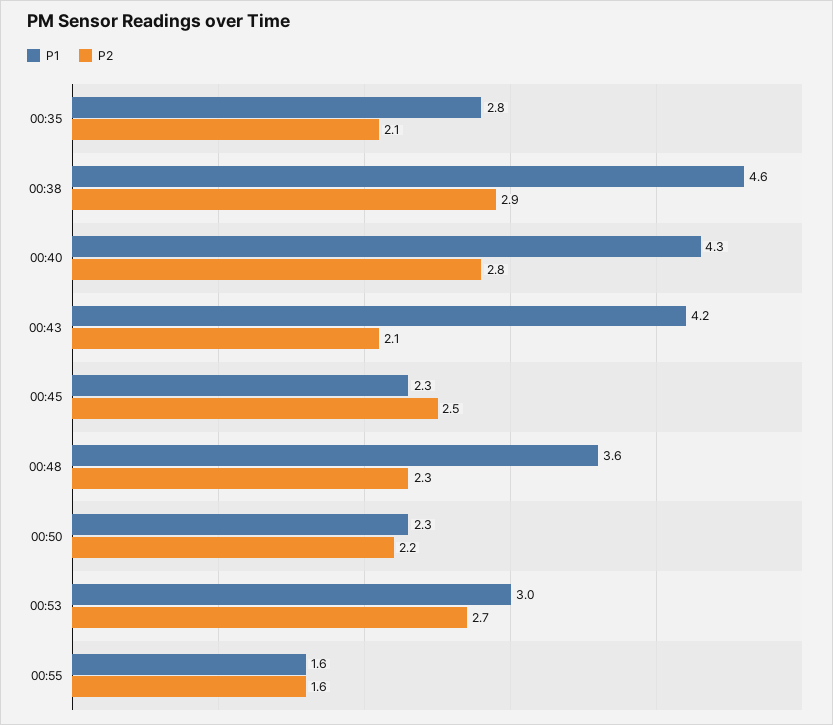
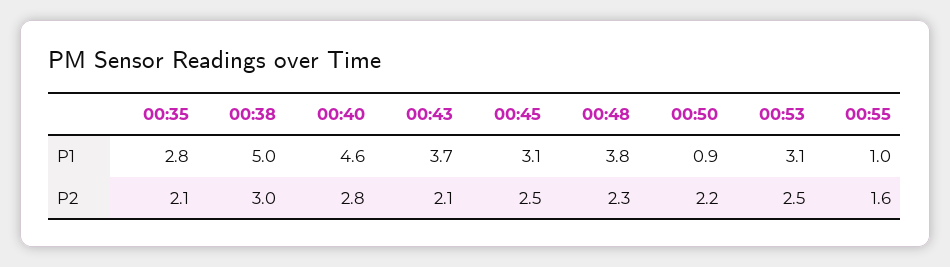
P1, 00:38: 4.6 -> 5
P2, 00:38: 2.9 -> 3
P1, 00:40: 4.3 -> 4.6
P1, 00:43: 4.2 -> 3.7
P1, 00:45: 2.3 -> 3.1
P1, 00:48: 3.6 -> 3.8
P1, 00:50: 2.3 -> 0.9
P1, 00:53: 3 -> 3.1
P2, 00:53: 2.7 -> 2.5
P1, 00:55: 1.6 -> 1

